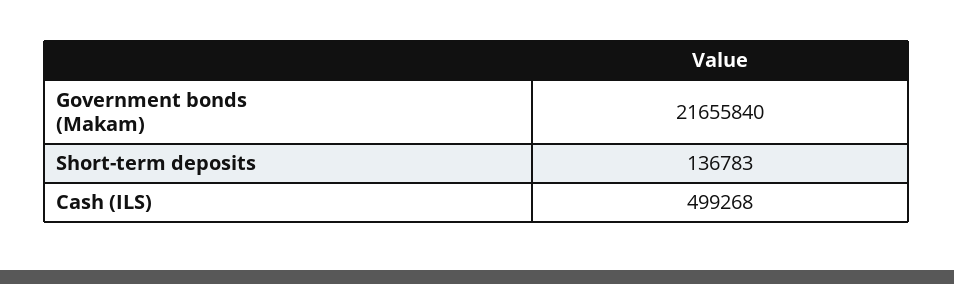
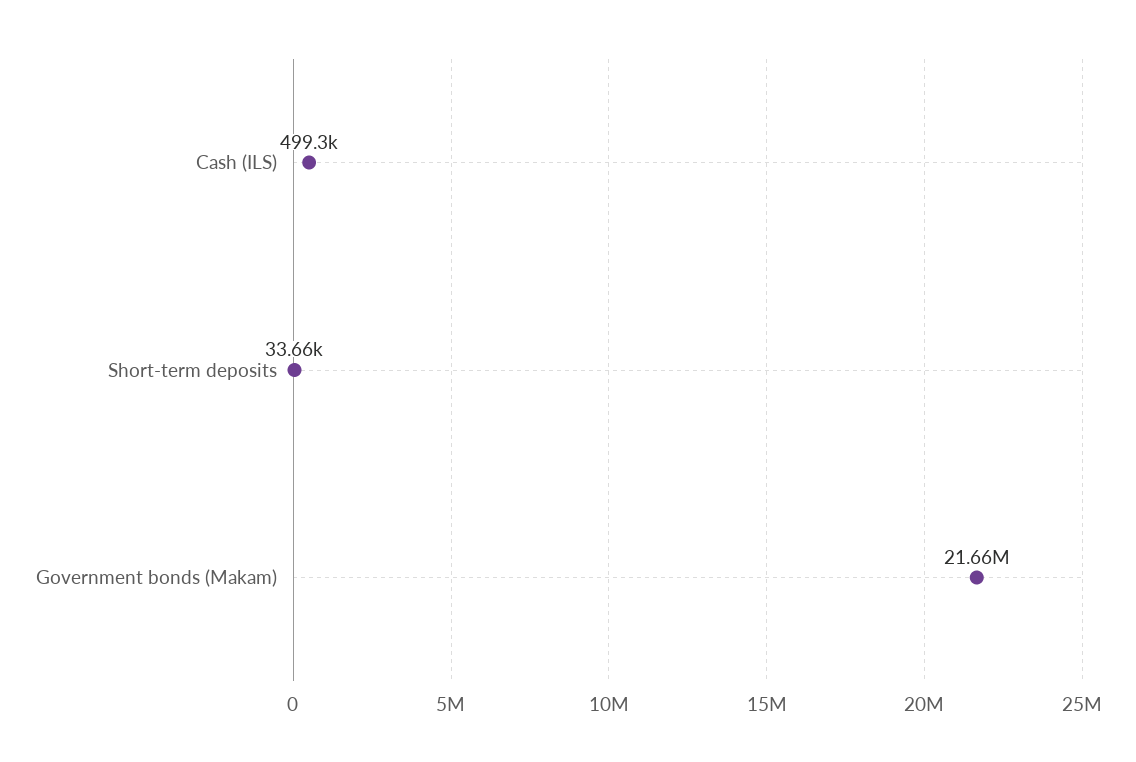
Short-term deposits: 136783 -> 33660

